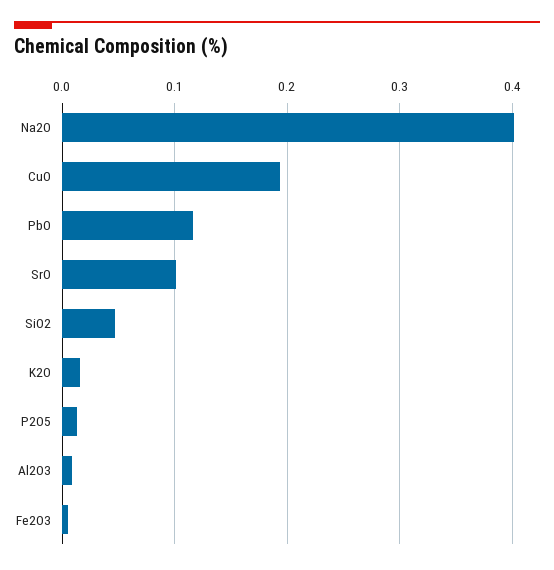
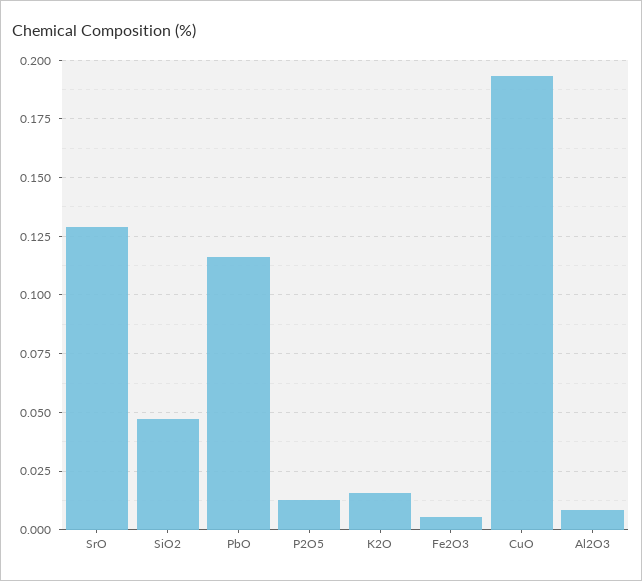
Na2O: 0.4 -> none
SrO: 0.1 -> 0.13

